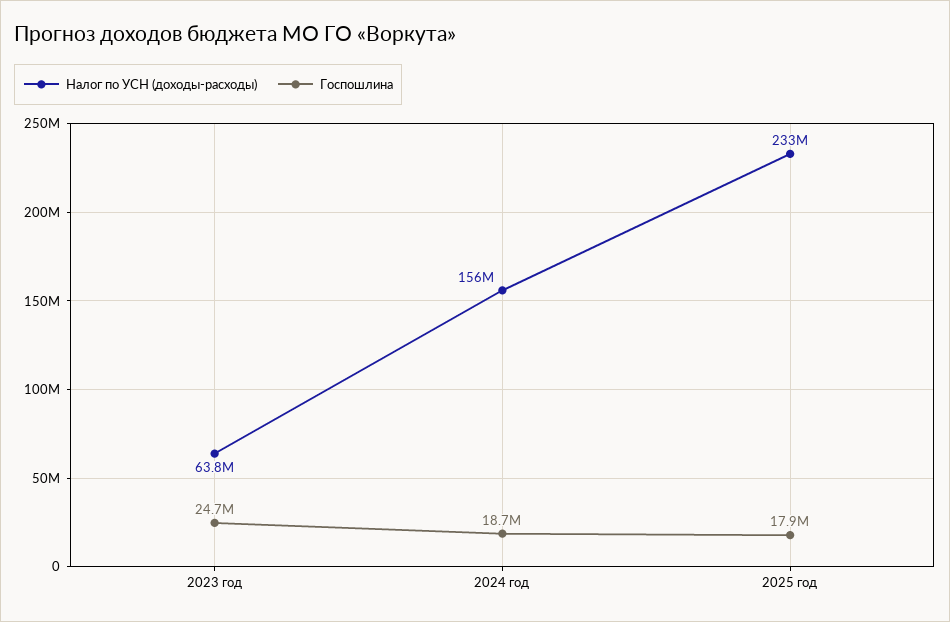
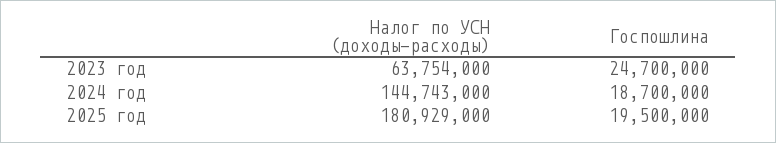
Налог по УСН (доходы-расходы), 2024 год: 156000000 -> 144743000
Налог по УСН (доходы-расходы), 2025 год: 233000000 -> 180929000
Госпошлина, 2025 год: 17900000 -> 19500000

